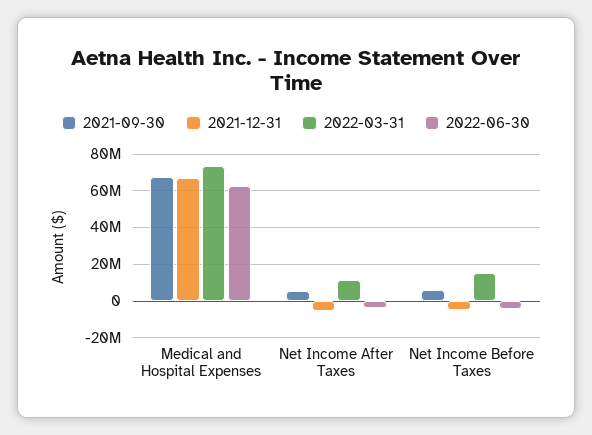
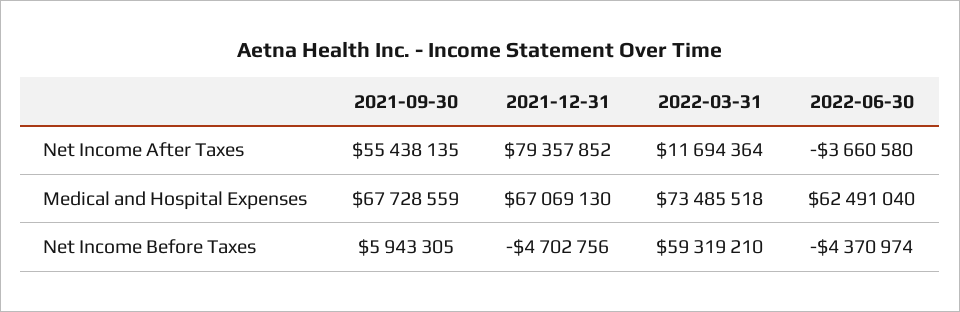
2021-09-30, Net Income After Taxes: 5000000 -> 55438135
2021-12-31, Net Income After Taxes: -5000000 -> 79357852
2022-03-31, Net Income Before Taxes: 15000000 -> 59319210

